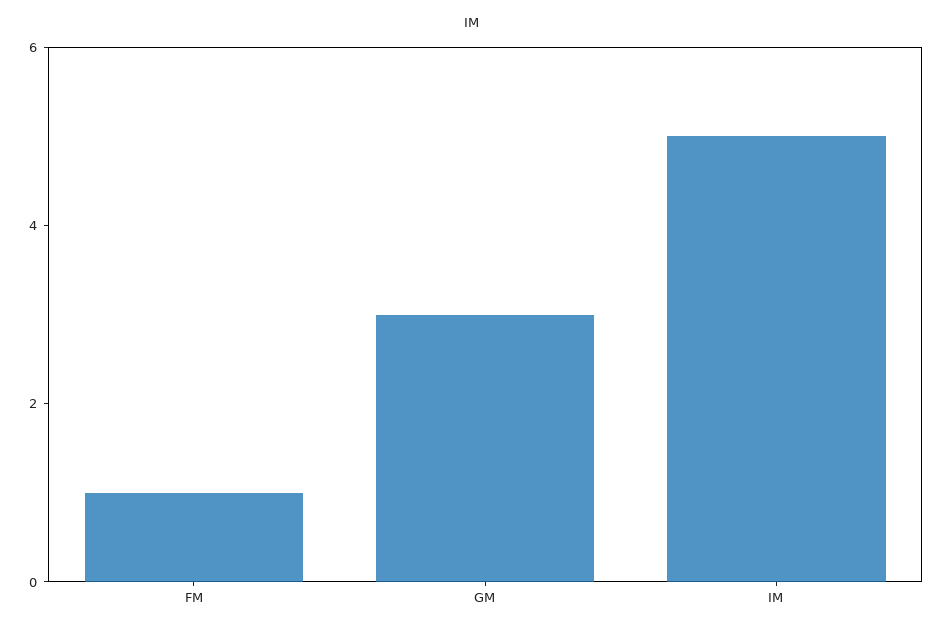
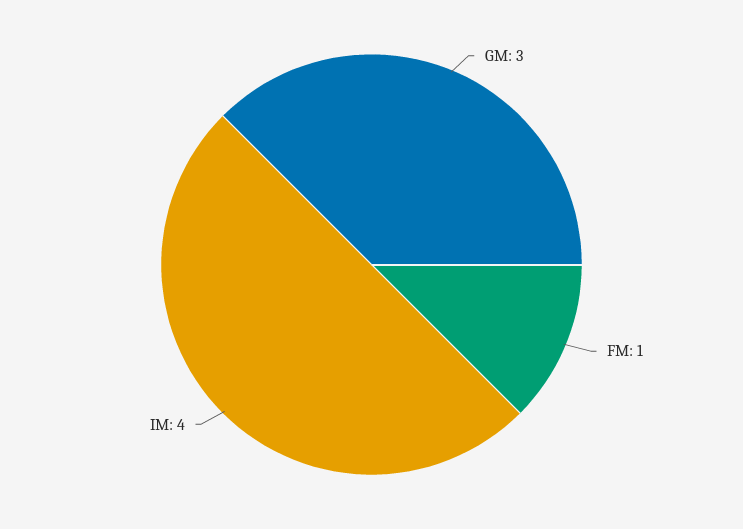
IM: 5 -> 4

